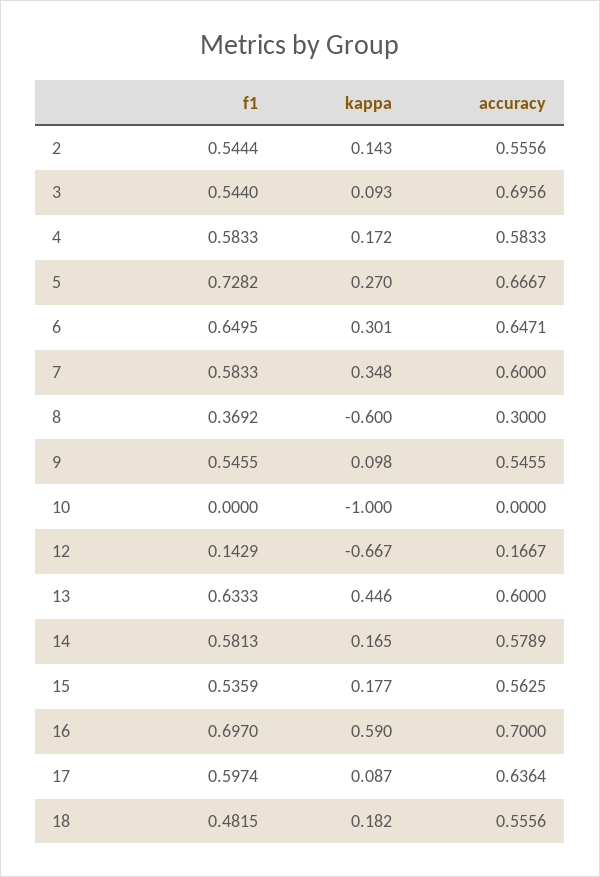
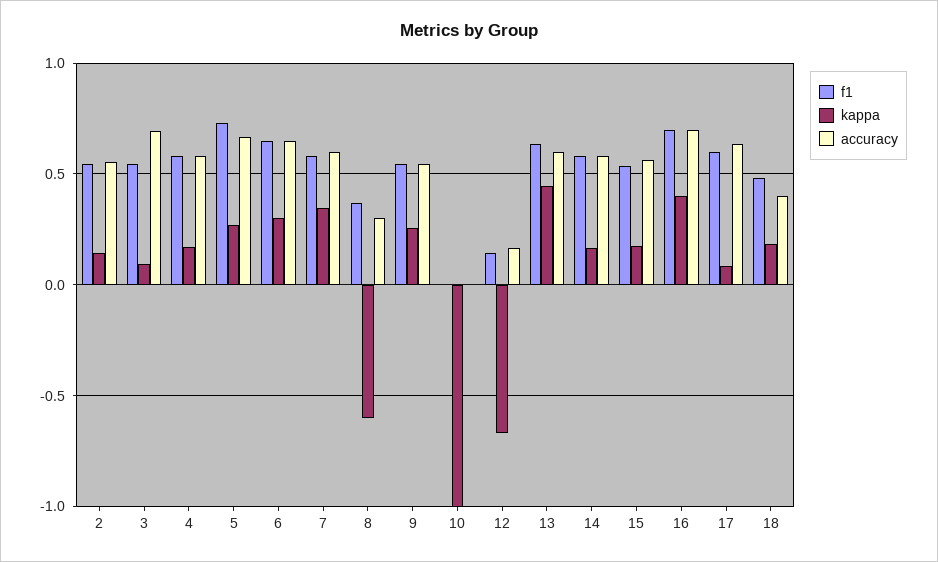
kappa, 9: 0.098 -> 0.25
kappa, 16: 0.59 -> 0.4
accuracy, 18: 0.5556 -> 0.4

